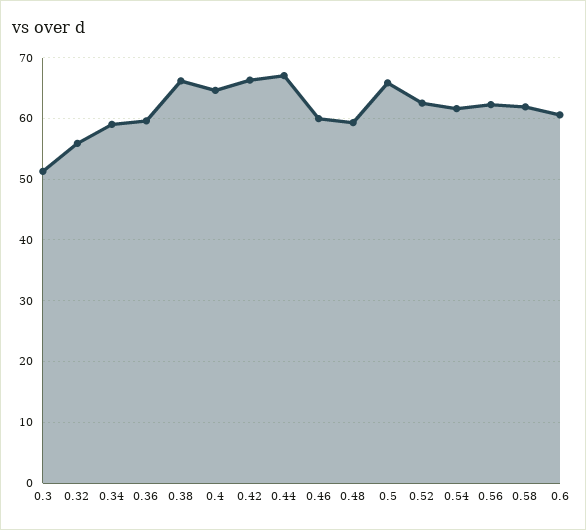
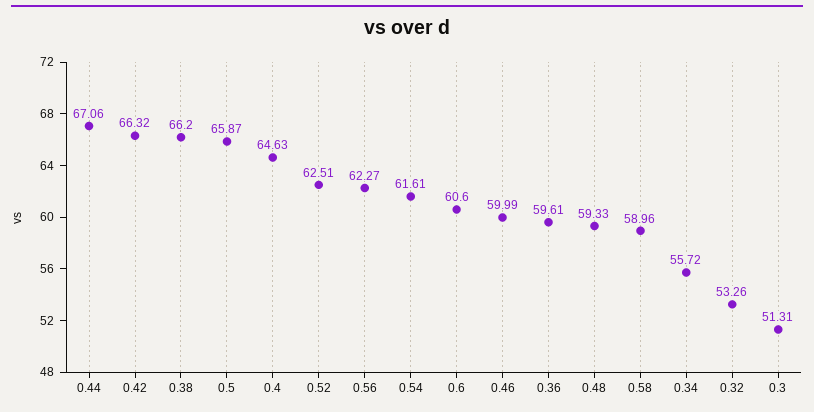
0.32: 56 -> 53.26
0.34: 59 -> 55.72
0.58: 62 -> 58.96

